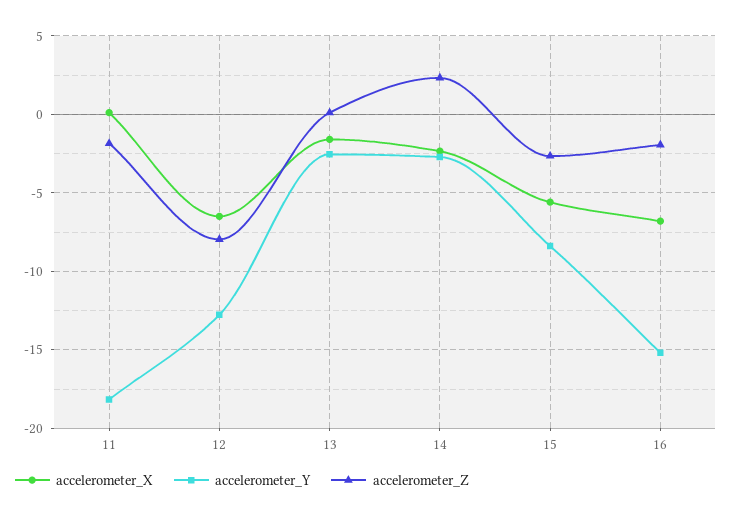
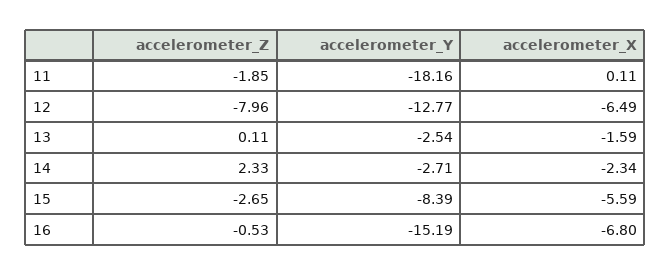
accelerometer_Z, 16: -2 -> -0.53

